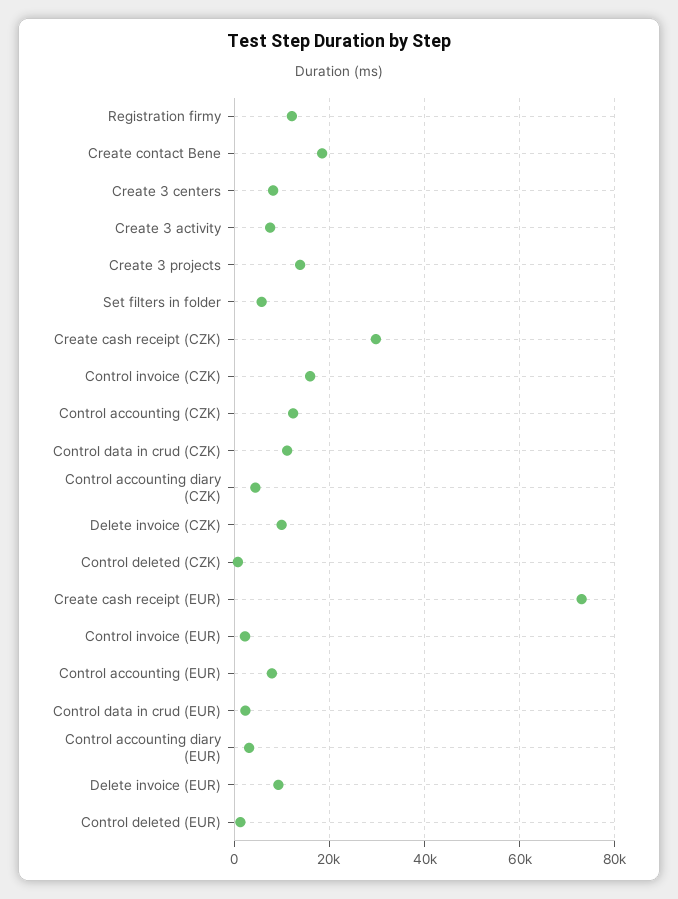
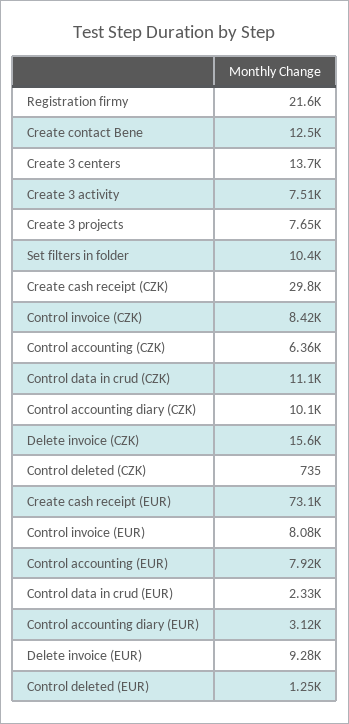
Registration firmy: 12000 -> 21600
Create contact Bene: 18000 -> 12500
Create 3 centers: 8000 -> 13700
Create 3 projects: 14000 -> 7650
Set filters in folder: 6000 -> 10400
Control invoice (CZK): 16000 -> 8420
Control accounting (CZK): 12000 -> 6360
Control accounting diary (CZK): 4000 -> 10100
Delete invoice (CZK): 10000 -> 15600
Control invoice (EUR): 2000 -> 8080

